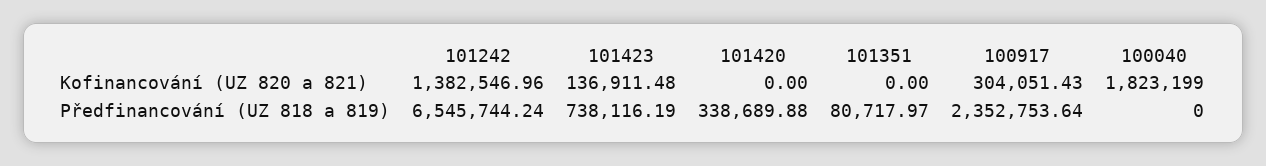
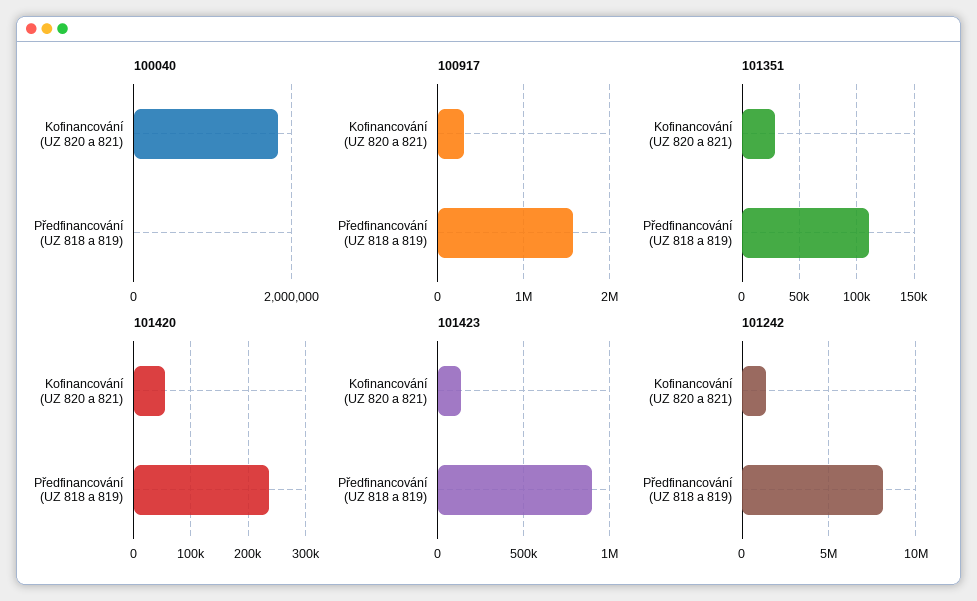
101420, Kofinancování (UZ 820 a 821): 0 -> 60000
101351, Kofinancování (UZ 820 a 821): 0 -> 30000
101242, Předfinancování (UZ 818 a 819): 6545744.24 -> 8000000
101423, Předfinancování (UZ 818 a 819): 738116.19 -> 900000
101420, Předfinancování (UZ 818 a 819): 338689.88 -> 240000
101351, Předfinancování (UZ 818 a 819): 80717.97 -> 110000
100917, Předfinancování (UZ 818 a 819): 2352753.64 -> 1600000

